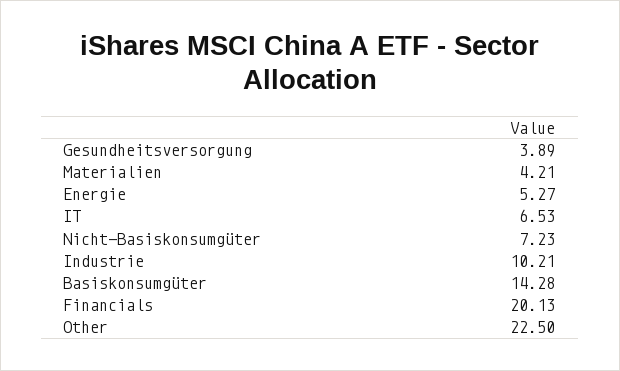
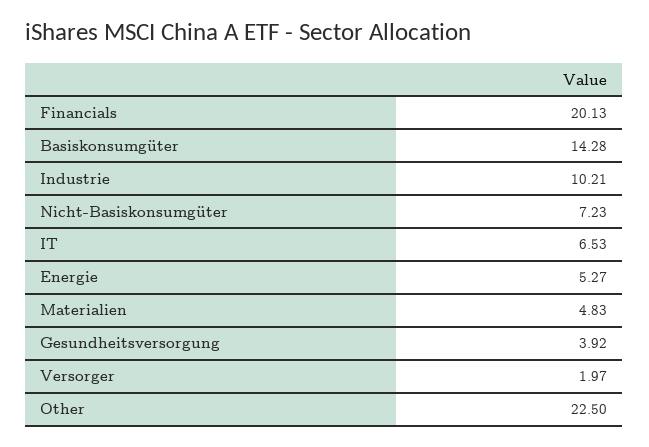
Gesundheitsversorgung: 3.89 -> 3.92
Materialien: 4.21 -> 4.83
Versorger: none -> 1.97

